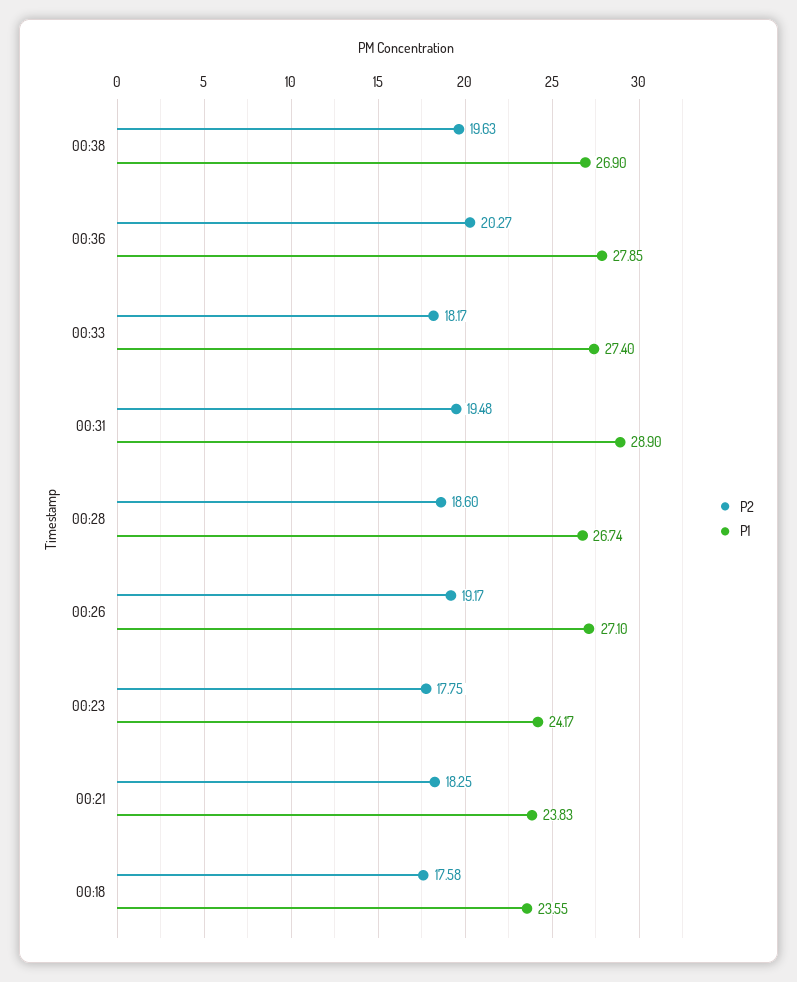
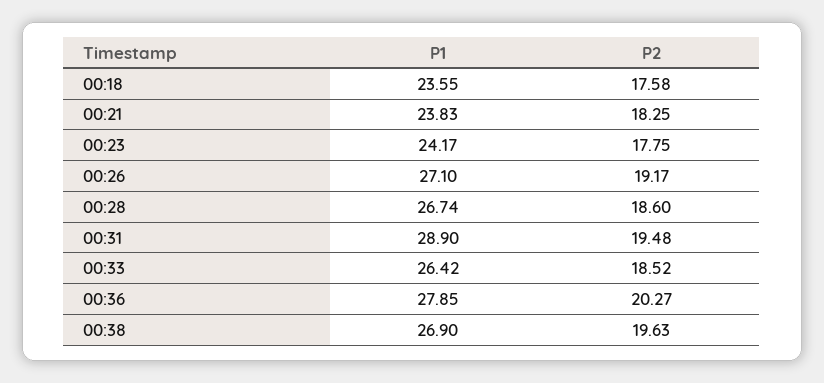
P2, 00:33: 18.17 -> 18.52
P1, 00:33: 27.4 -> 26.42

